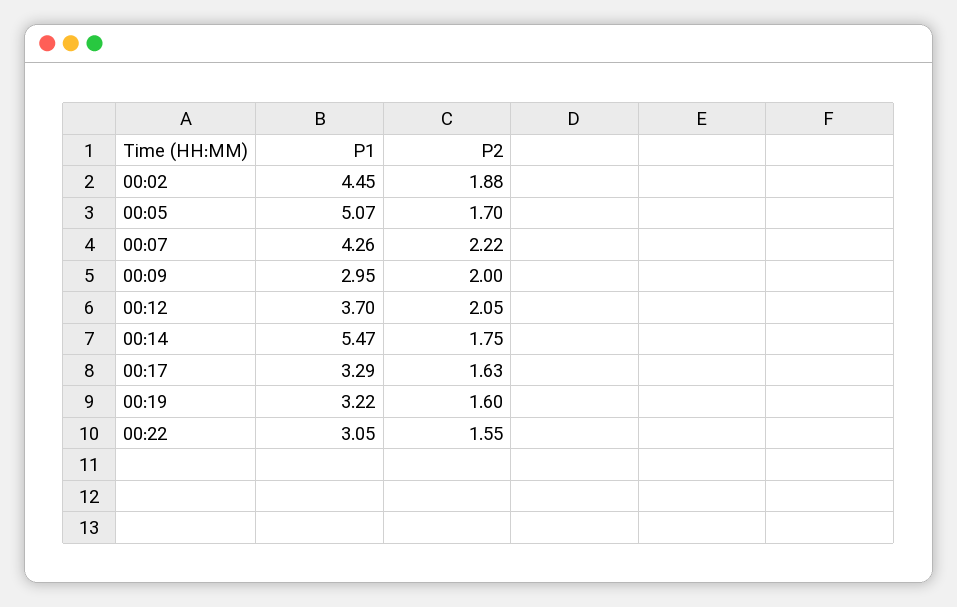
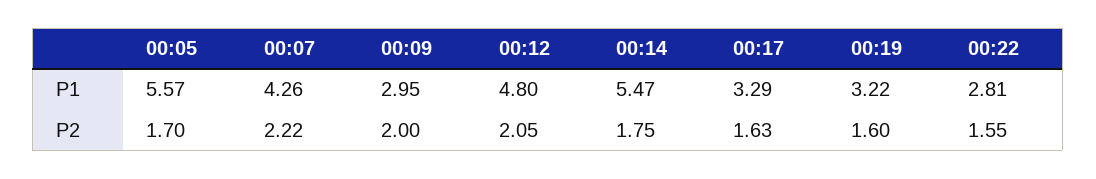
P1, 00:02: 4.45 -> none
P2, 00:02: 1.88 -> none
P1, 00:05: 5.07 -> 5.57
P1, 00:12: 3.7 -> 4.8
P1, 00:22: 3.05 -> 2.81

